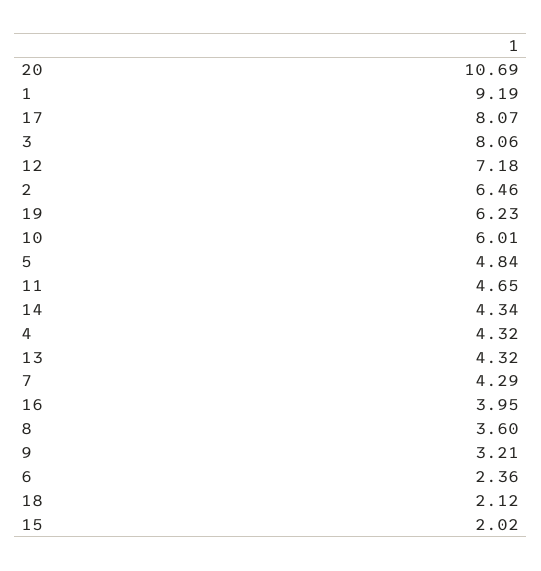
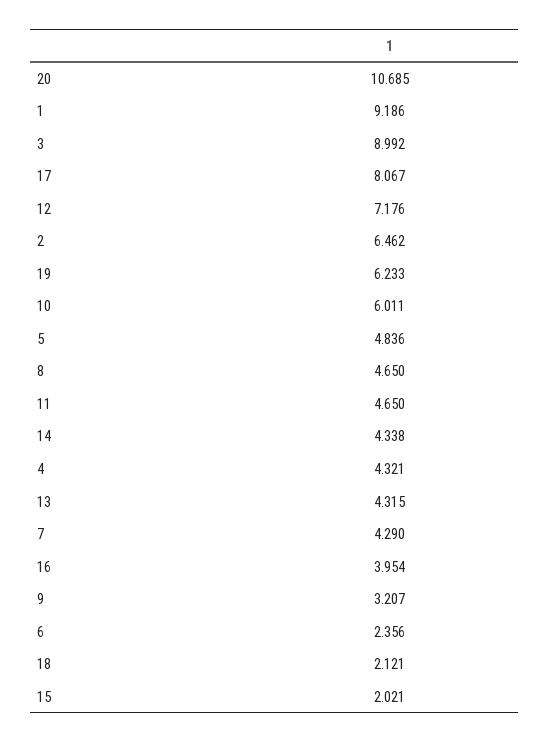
3: 8.06 -> 8.992
8: 3.6 -> 4.65

